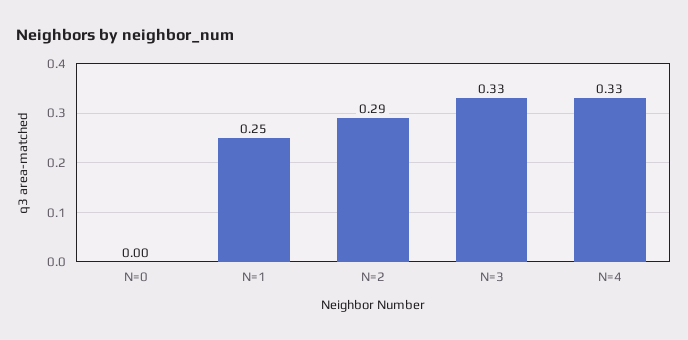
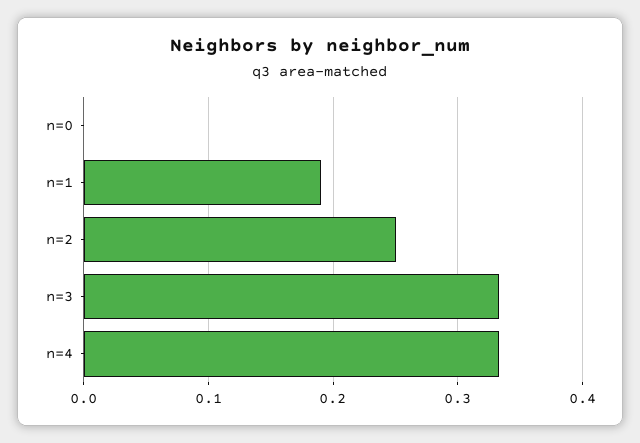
N=1: 0.25 -> 0.19
N=2: 0.29 -> 0.25

